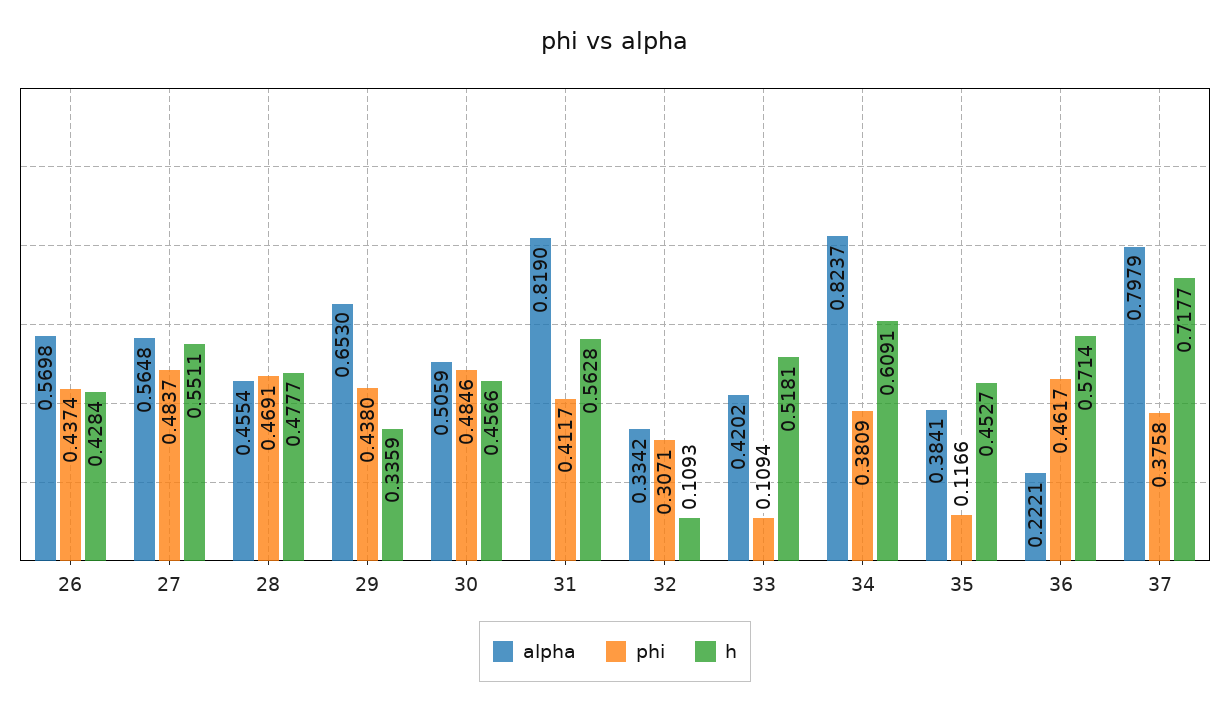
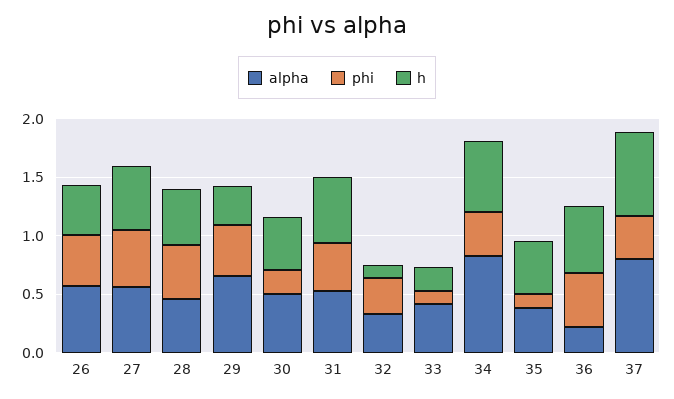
phi, 30: 0.4846 -> 0.2
alpha, 31: 0.819 -> 0.5
h, 33: 0.5181 -> 0.2

